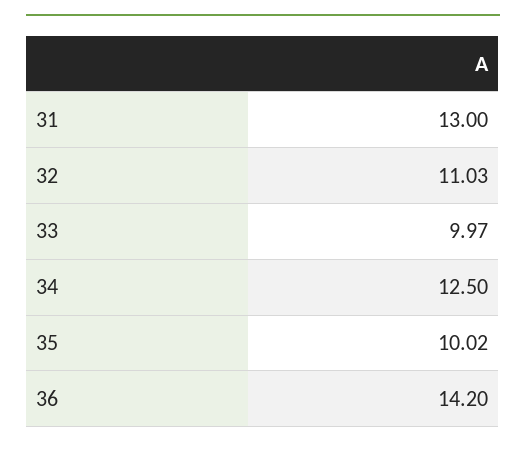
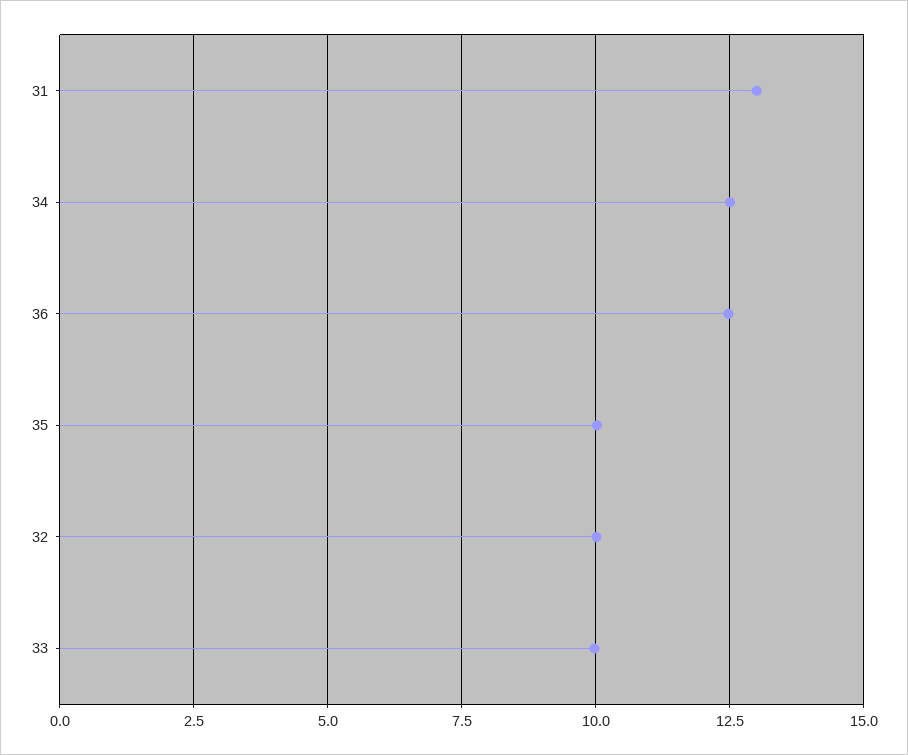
32: 11.03 -> 10
36: 14.2 -> 12.5

